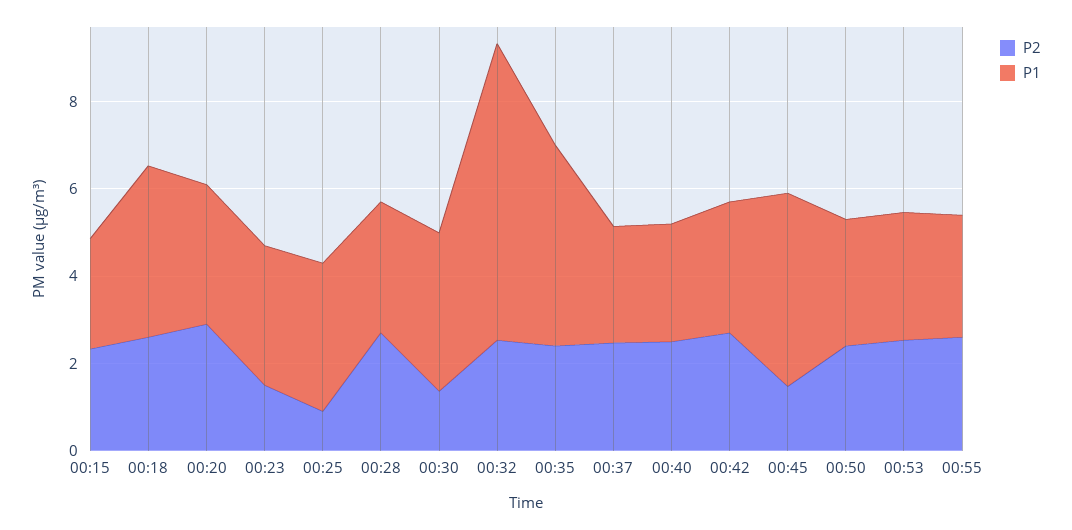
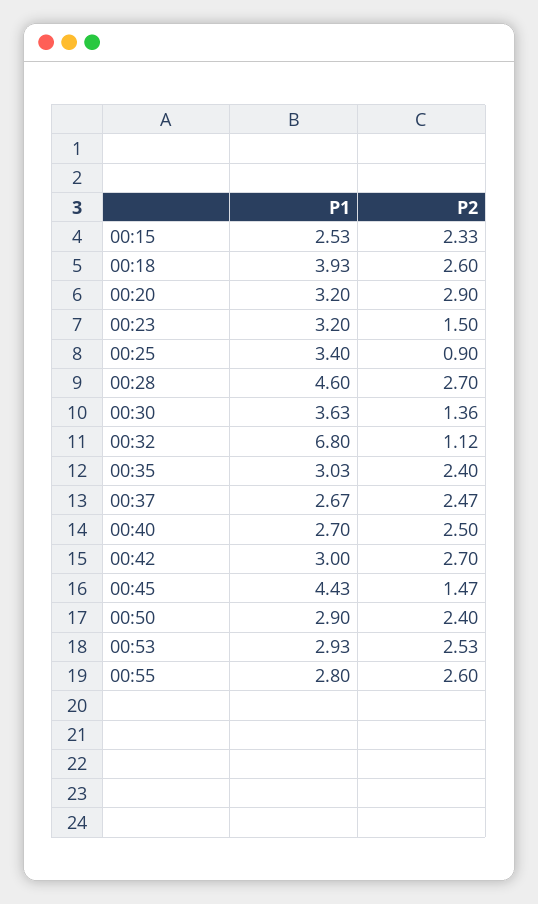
P1, 00:28: 3 -> 4.6
P2, 00:32: 2.5 -> 1.12
P1, 00:35: 4.5 -> 3.03

